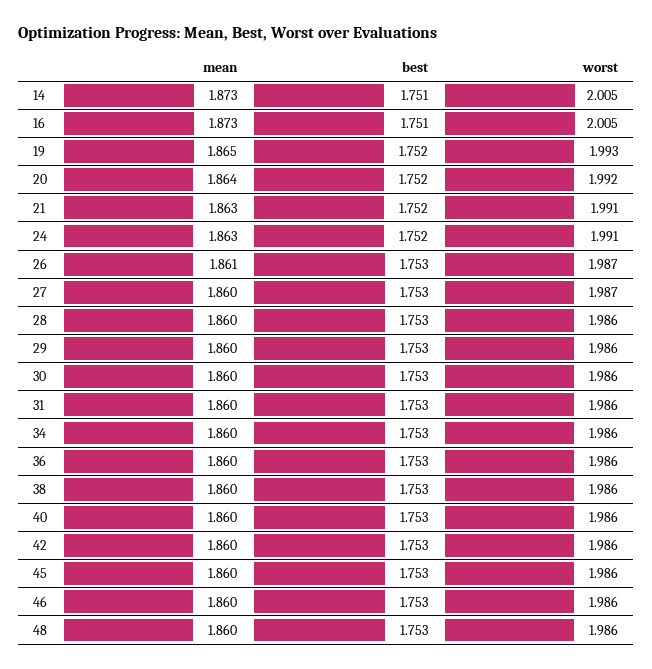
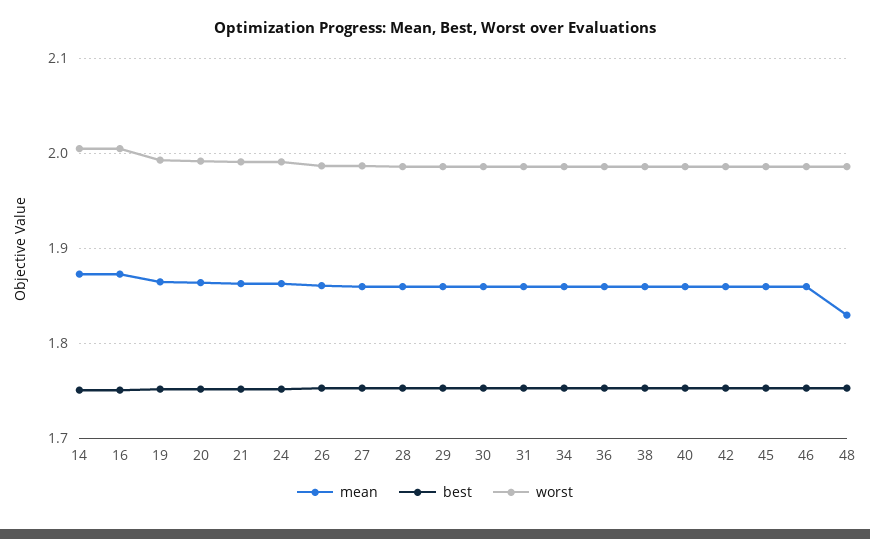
mean, 48: 1.86 -> 1.83

